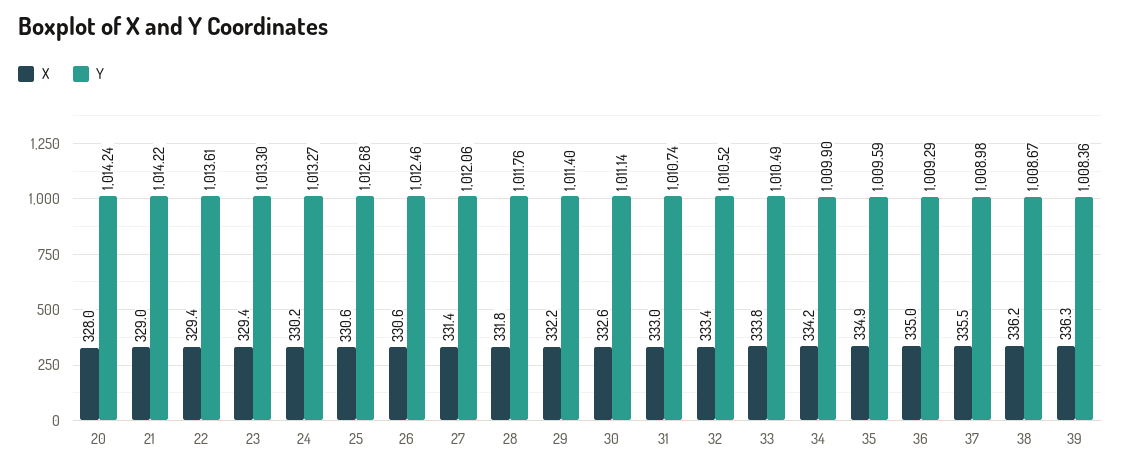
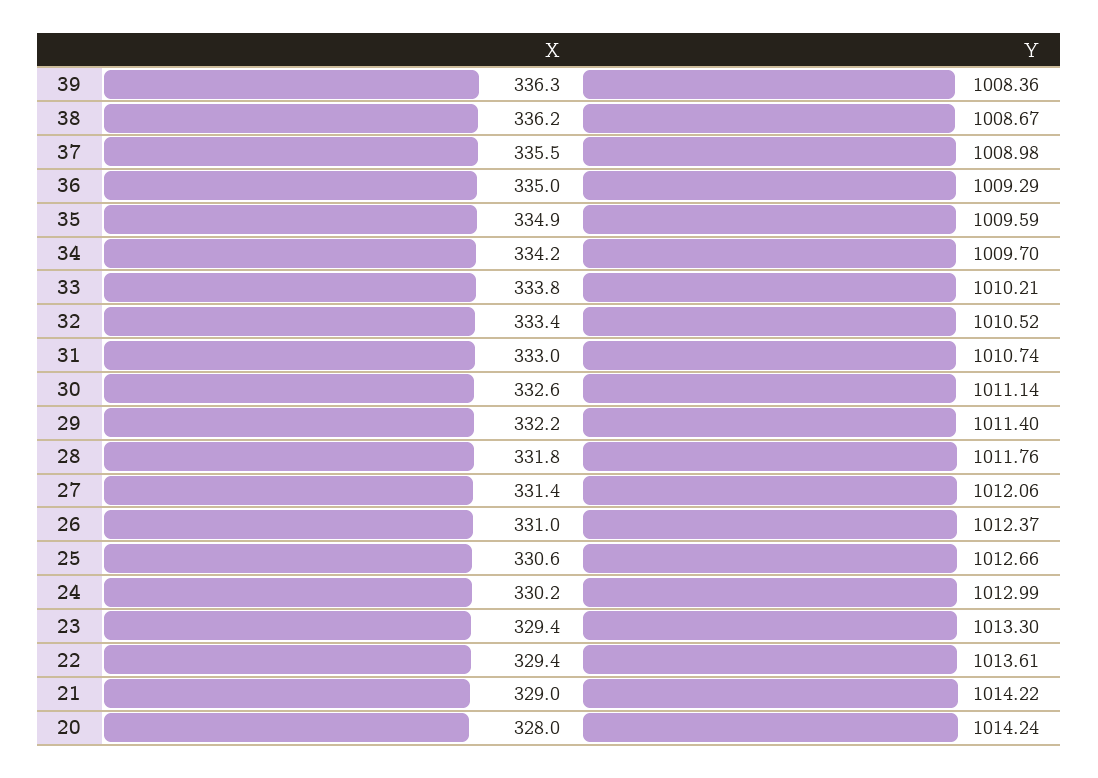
Y, 24: 1013.27 -> 1012.99
Y, 25: 1012.68 -> 1012.66
X, 26: 330.6 -> 331
Y, 26: 1012.46 -> 1012.37
Y, 33: 1010.49 -> 1010.21
Y, 34: 1009.9 -> 1009.7

